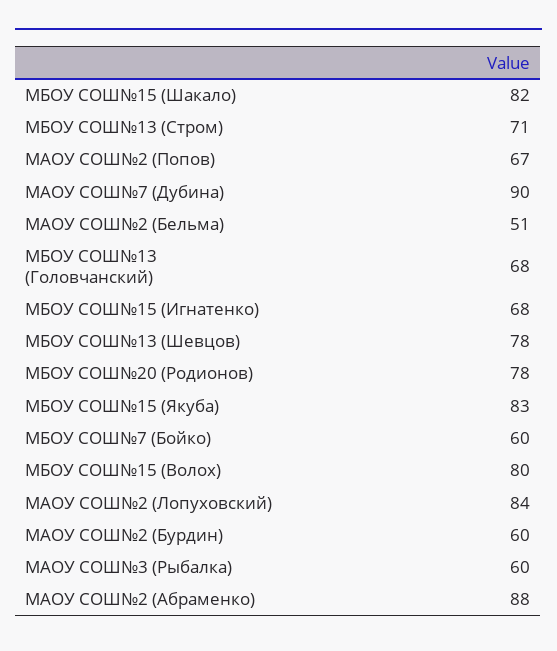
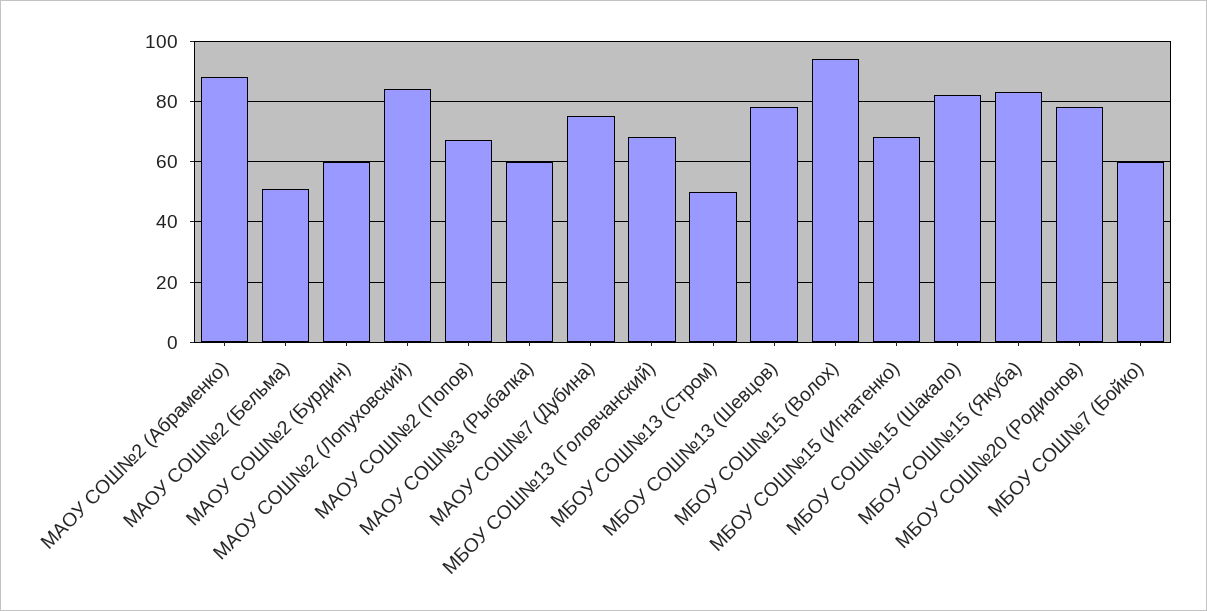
МБОУ СОШ№13 (Стром): 71 -> 50
МАОУ СОШ№7 (Дубина): 90 -> 75
МБОУ СОШ№15 (Волох): 80 -> 95

